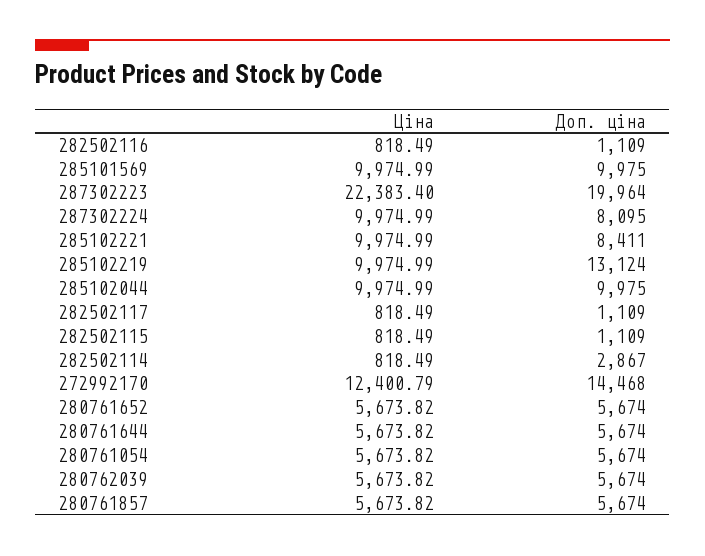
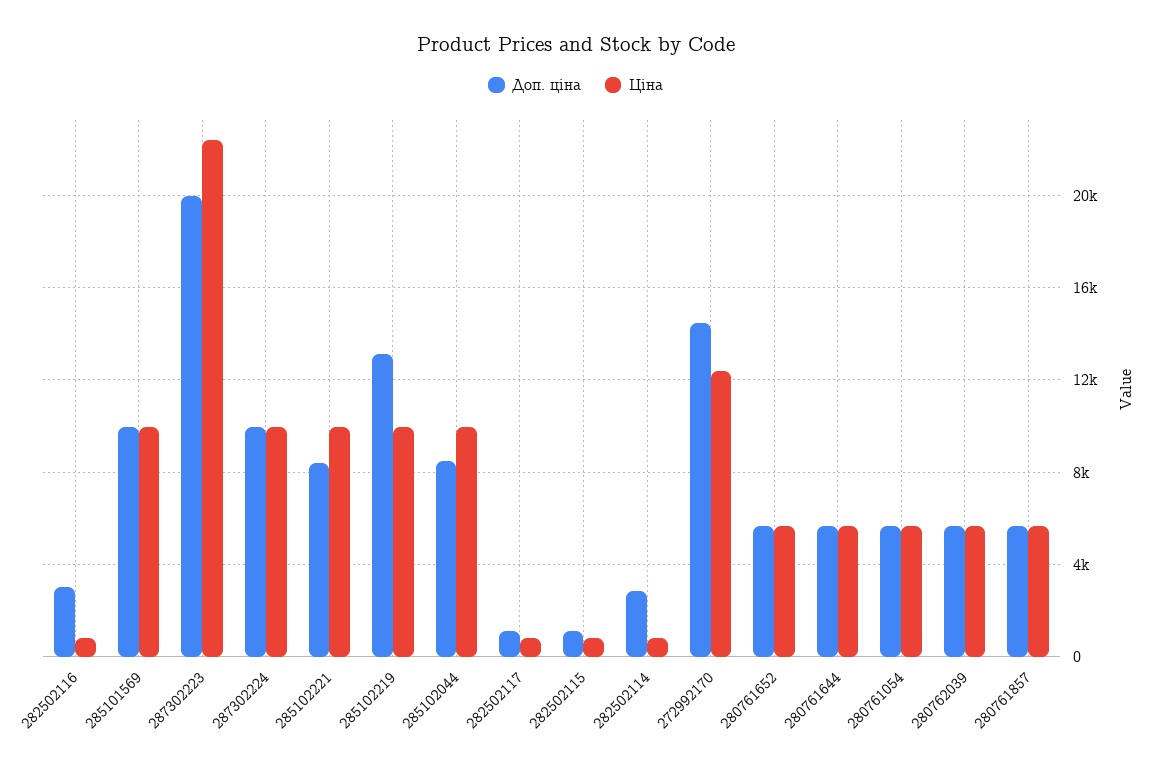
Доп. ціна, 282502116: 1109 -> 3000
Доп. ціна, 287302224: 8095 -> 10000
Доп. ціна, 285102044: 9975 -> 8500

